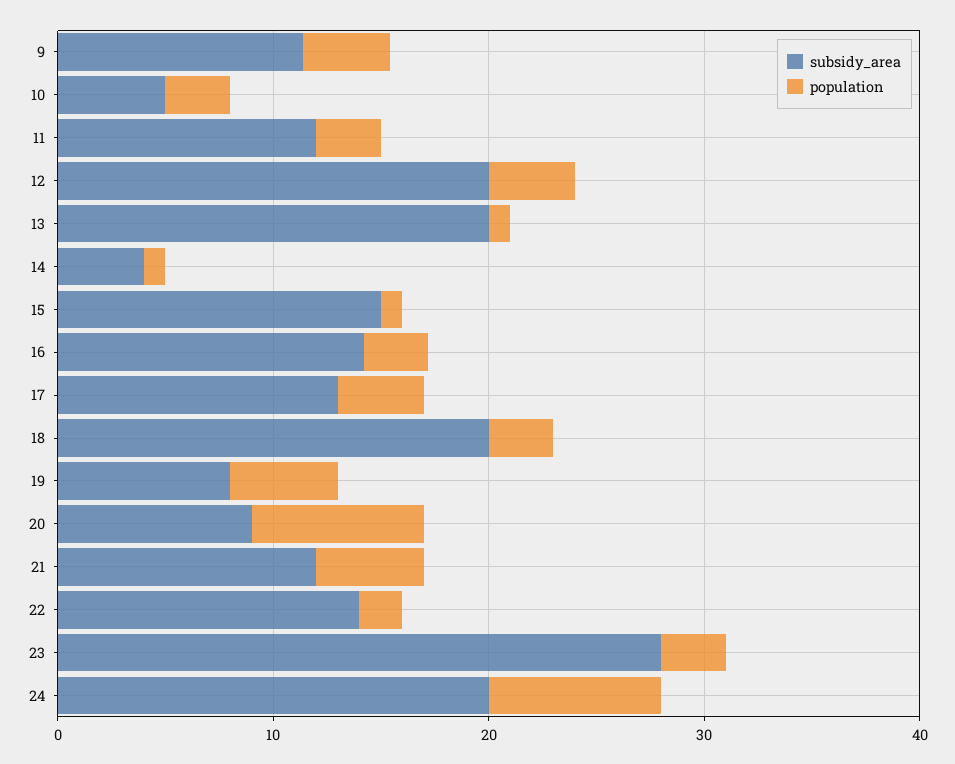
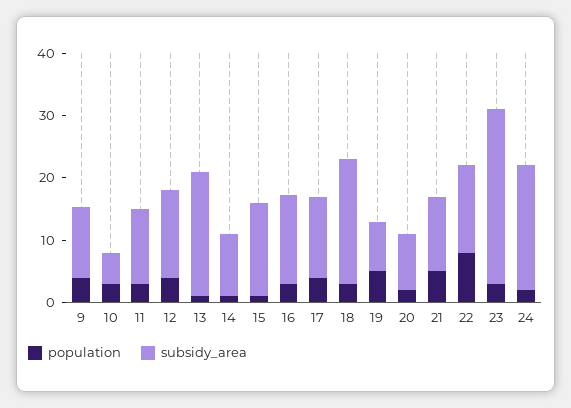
subsidy_area, 12: 20 -> 14
subsidy_area, 14: 4 -> 10
population, 20: 8 -> 2
population, 22: 2 -> 8
population, 24: 8 -> 2

